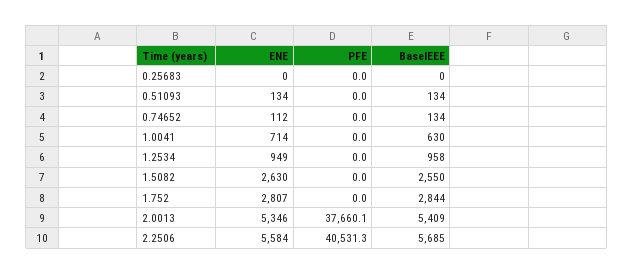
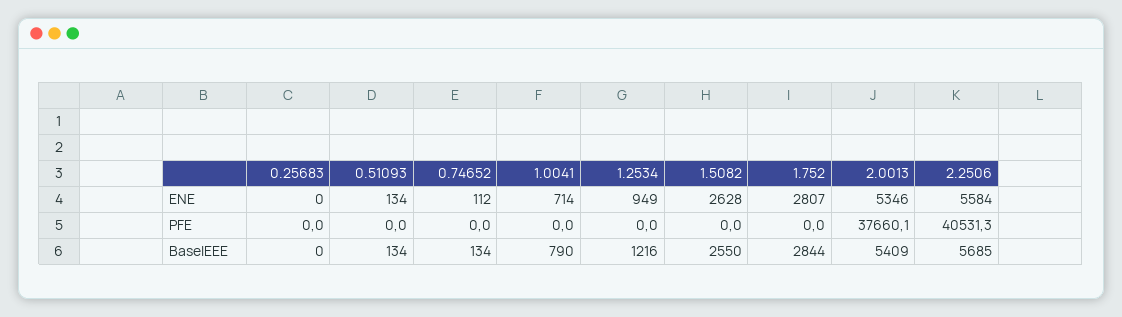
BaselEEE, 1.0041: 630 -> 790
BaselEEE, 1.2534: 958 -> 1216
ENE, 1.5082: 2630 -> 2628

